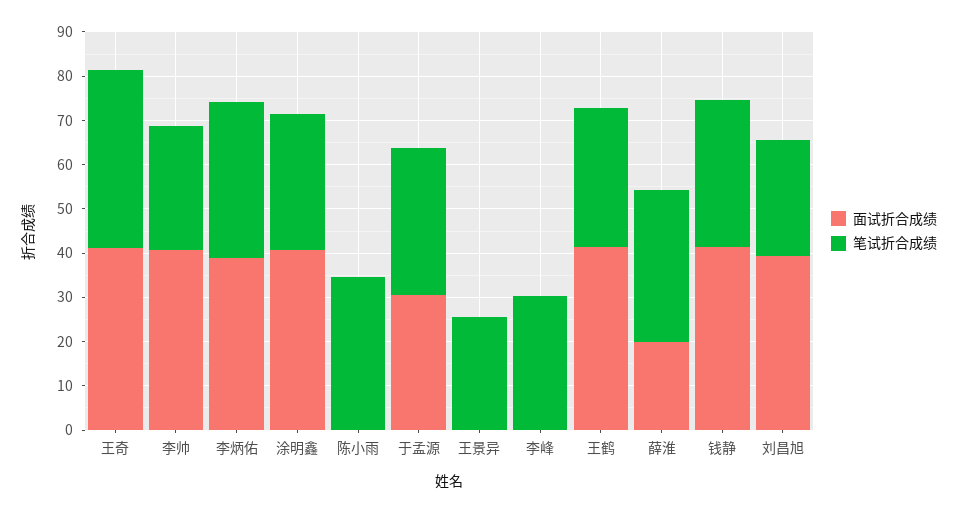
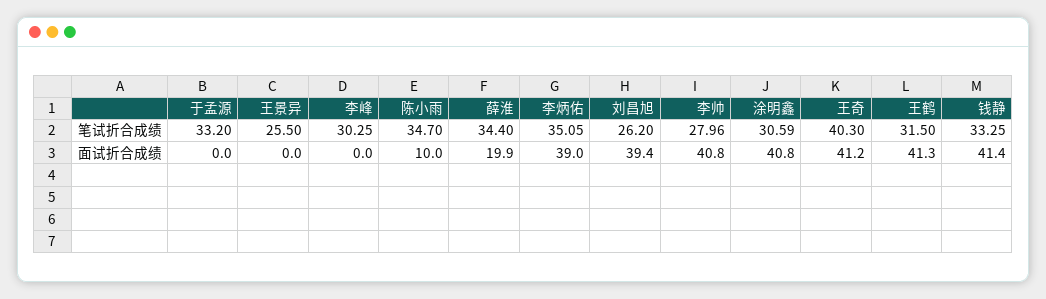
面试折合成绩, 陈小雨: 0 -> 10
面试折合成绩, 于孟源: 30 -> 0

